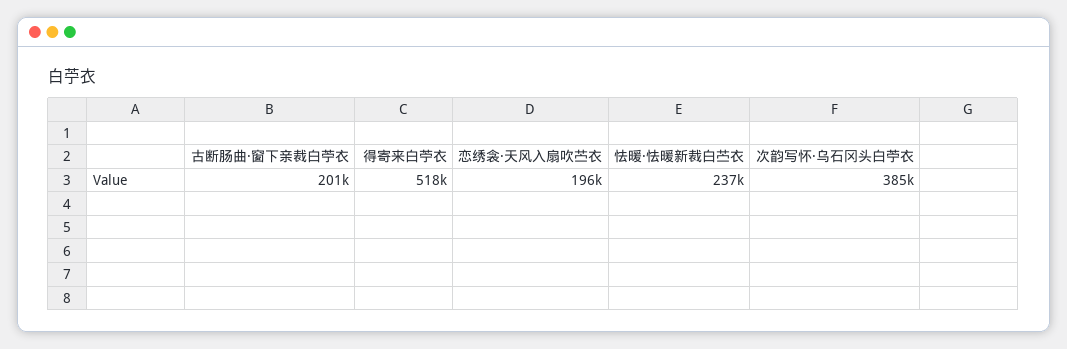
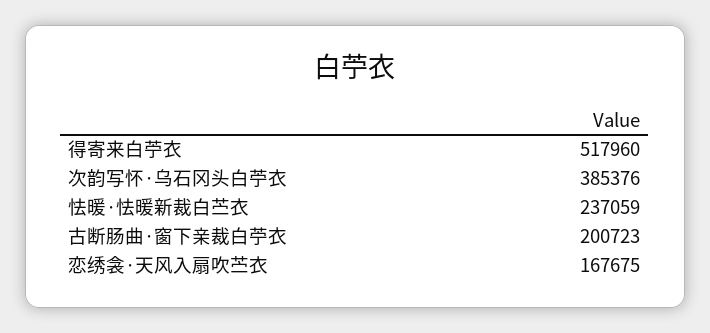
恋绣衾·天风入扇吹苎衣: 196000 -> 167675

